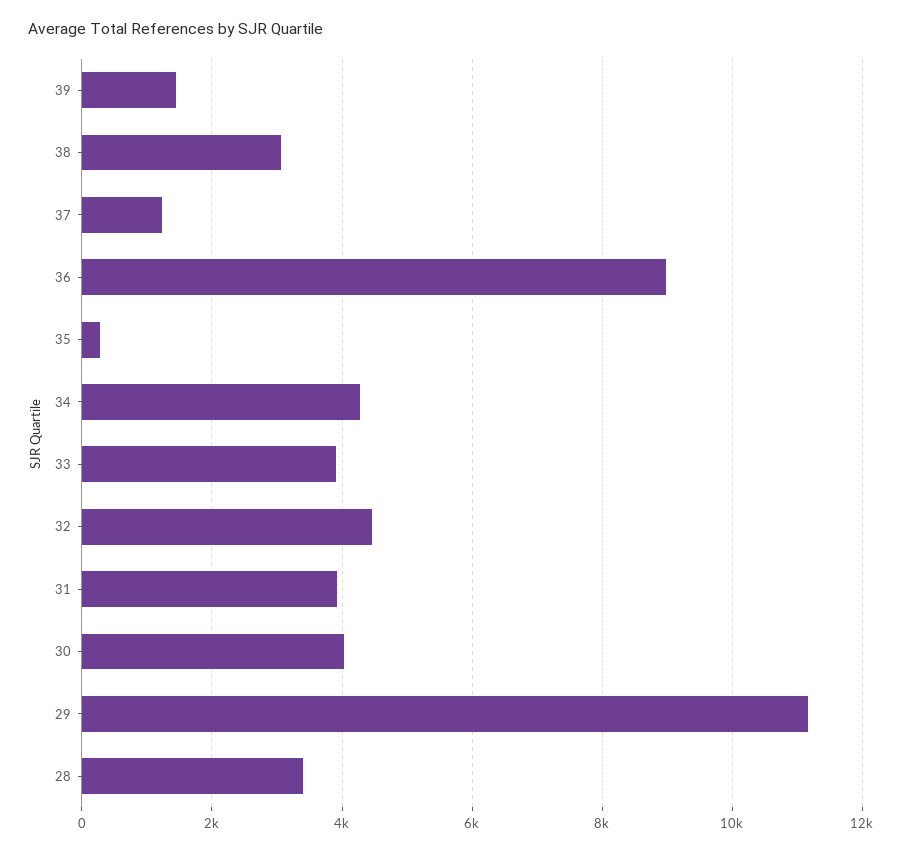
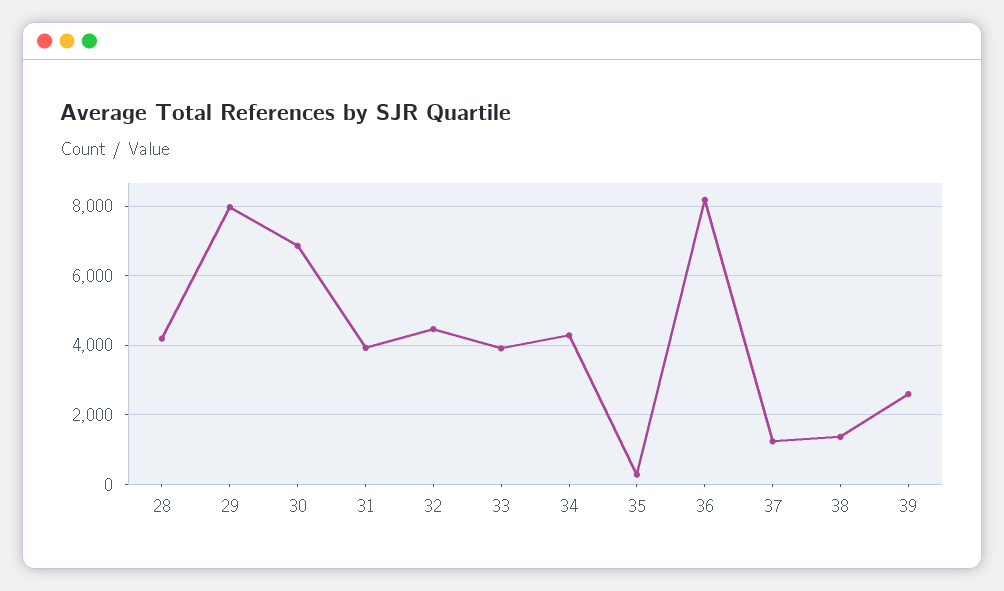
39: 1400 -> 2600
38: 3000 -> 1400
36: 9000 -> 8200
30: 4000 -> 6800
29: 11200 -> 8000
28: 3400 -> 4200

